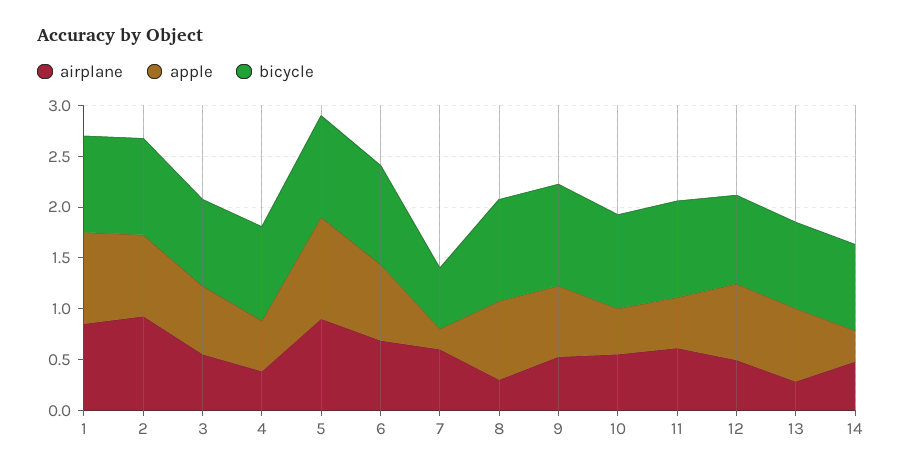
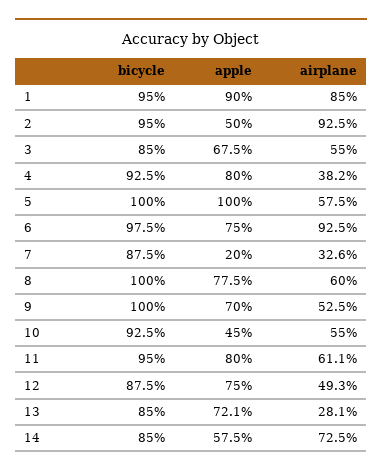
apple, 2: 0.8 -> 0.5
apple, 4: 0.5 -> 0.8
airplane, 5: 0.9 -> 0.575
airplane, 6: 0.7 -> 0.925
airplane, 7: 0.6 -> 0.326
bicycle, 7: 0.6 -> 0.875
airplane, 8: 0.3 -> 0.6
apple, 11: 0.5 -> 0.8
airplane, 14: 0.5 -> 0.725
apple, 14: 0.3 -> 0.575

